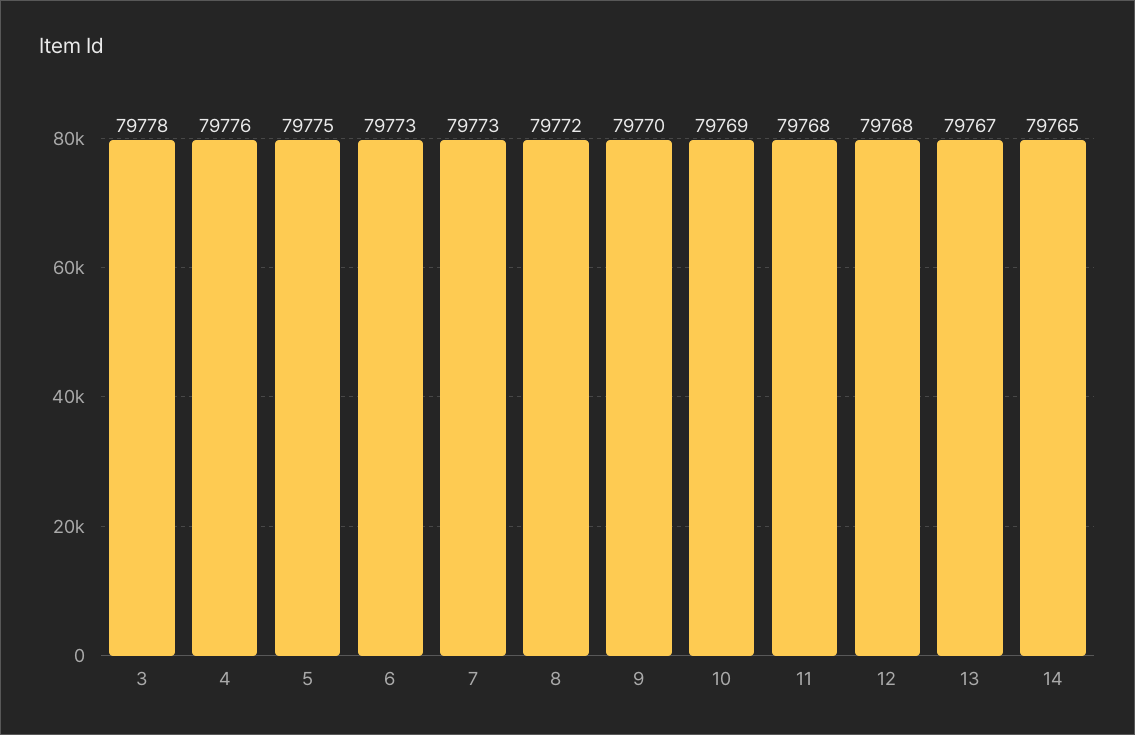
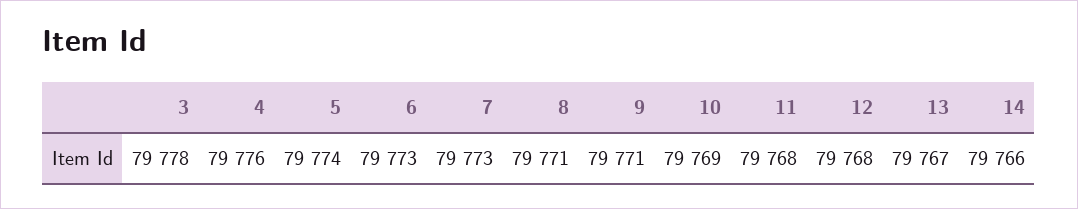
5: 79775 -> 79774
8: 79772 -> 79771
9: 79770 -> 79771
14: 79765 -> 79766

